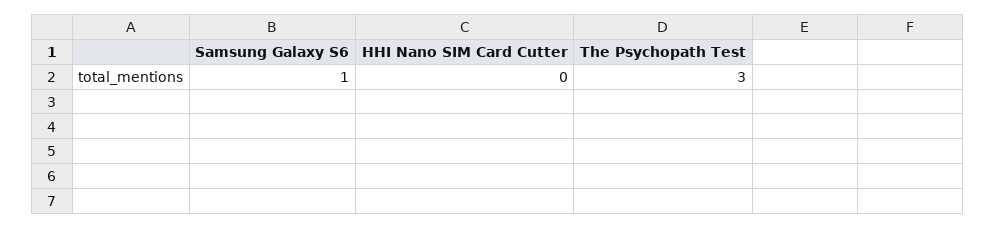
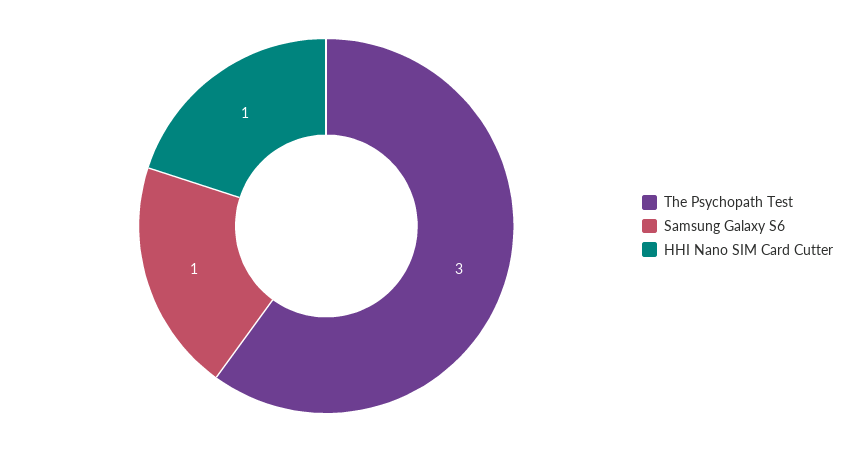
HHI Nano SIM Card Cutter: 0 -> 1

